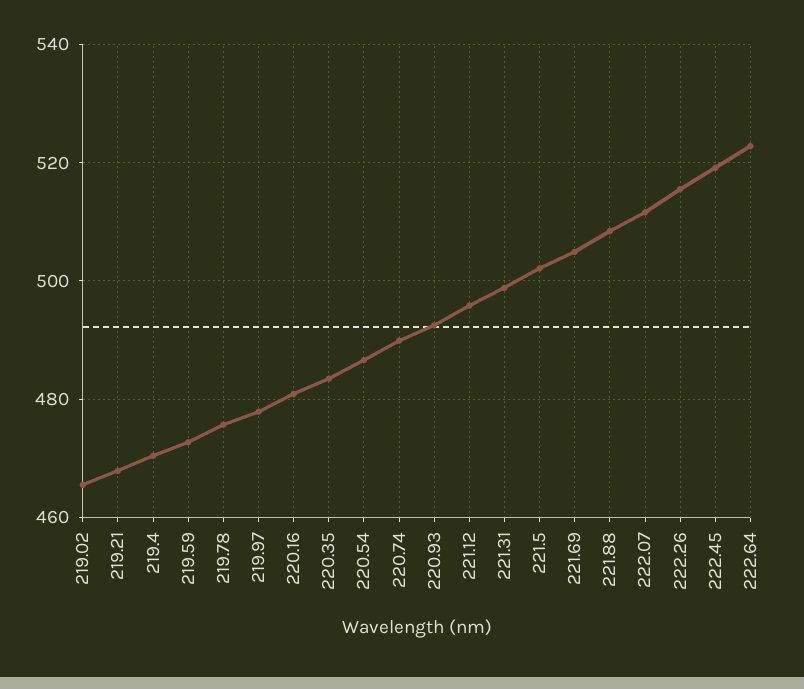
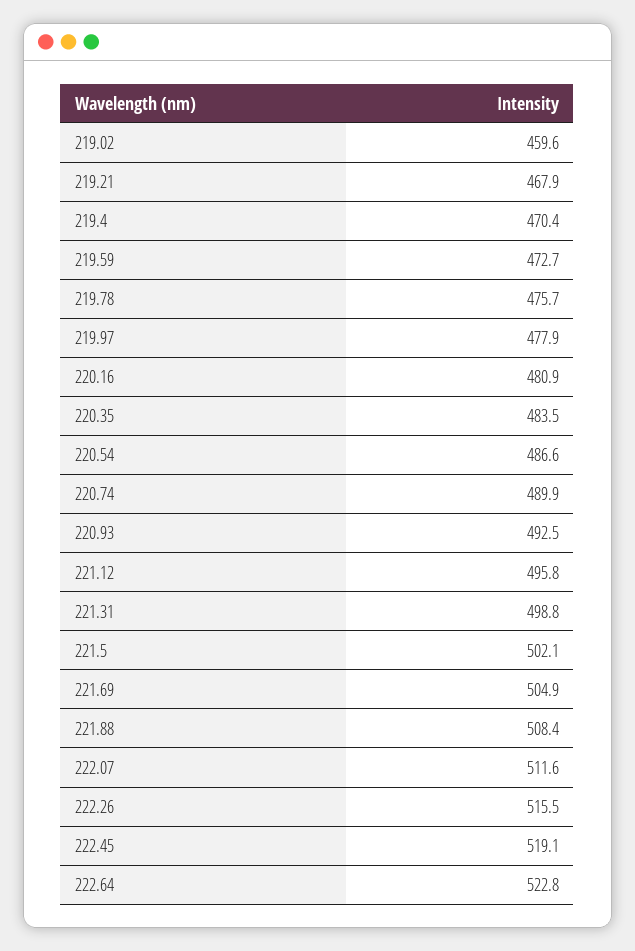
219.02: 466 -> 459.6

